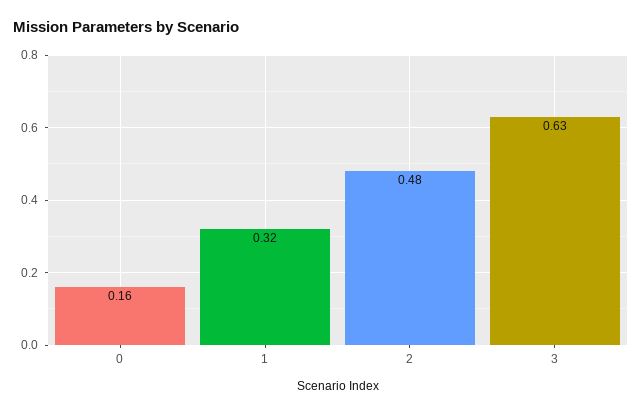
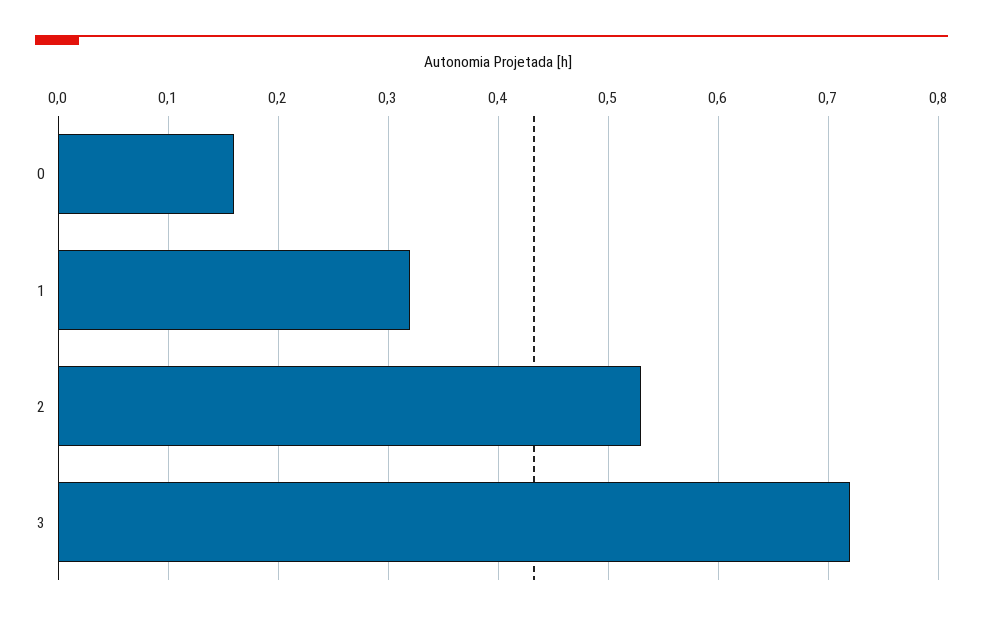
2: 0.48 -> 0.53
3: 0.63 -> 0.72

